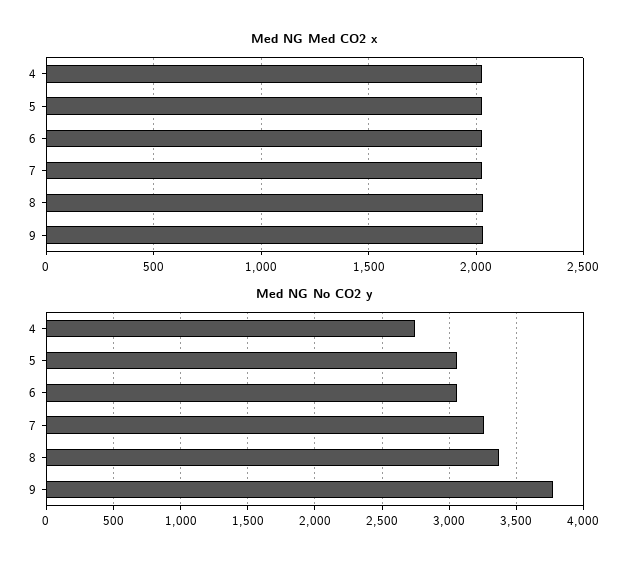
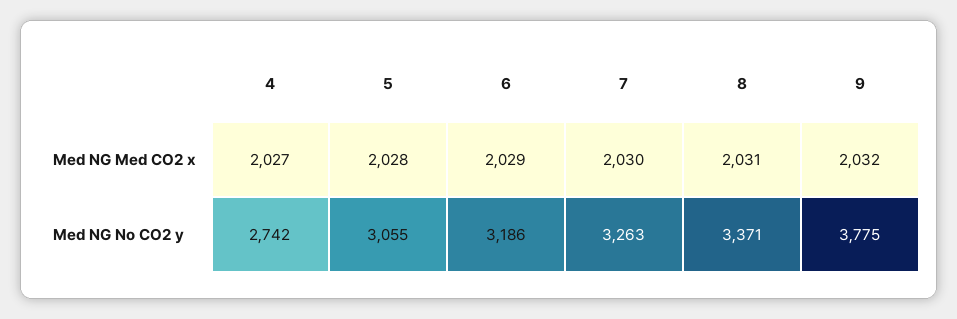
Med NG No CO2 y, 6: 3050 -> 3186

